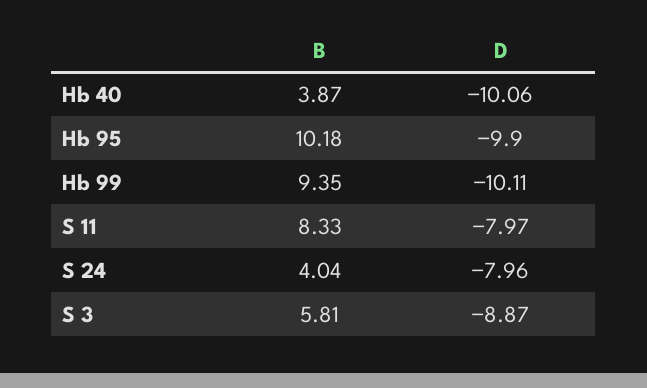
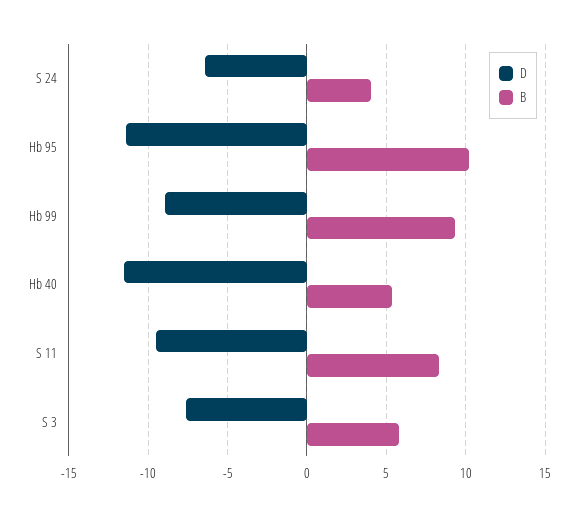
B, Hb 40: 3.87 -> 5.5
D, Hb 40: -10.06 -> -11.5
D, Hb 95: -9.9 -> -11.5
D, Hb 99: -10.11 -> -9
D, S 11: -7.97 -> -9.5
D, S 24: -7.96 -> -6.5
D, S 3: -8.87 -> -7.5

